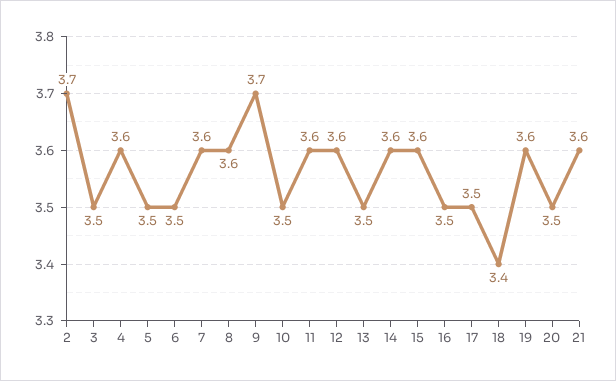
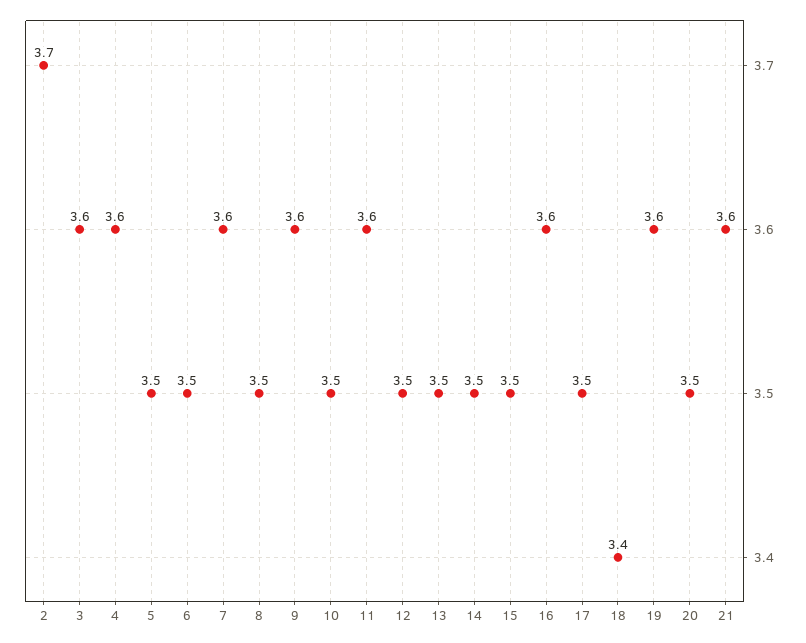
3: 3.5 -> 3.6
8: 3.6 -> 3.5
9: 3.7 -> 3.6
12: 3.6 -> 3.5
14: 3.6 -> 3.5
15: 3.6 -> 3.5
16: 3.5 -> 3.6

